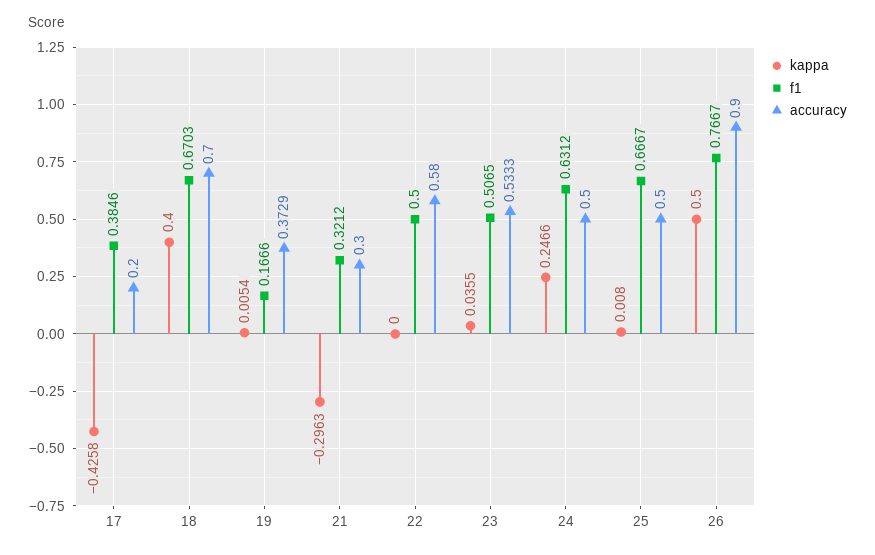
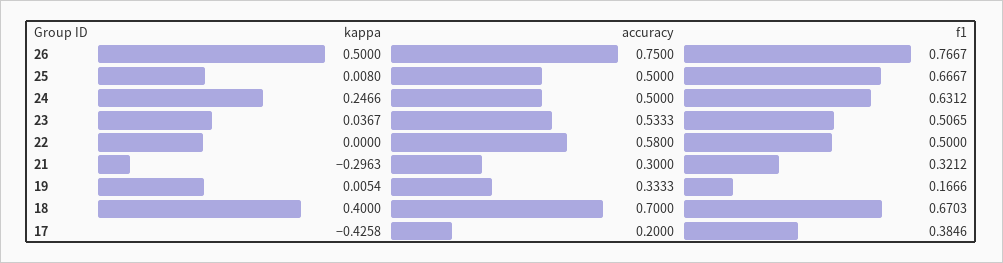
accuracy, 19: 0.3729 -> 0.3333
kappa, 23: 0.0355 -> 0.0367
accuracy, 26: 0.9 -> 0.75

